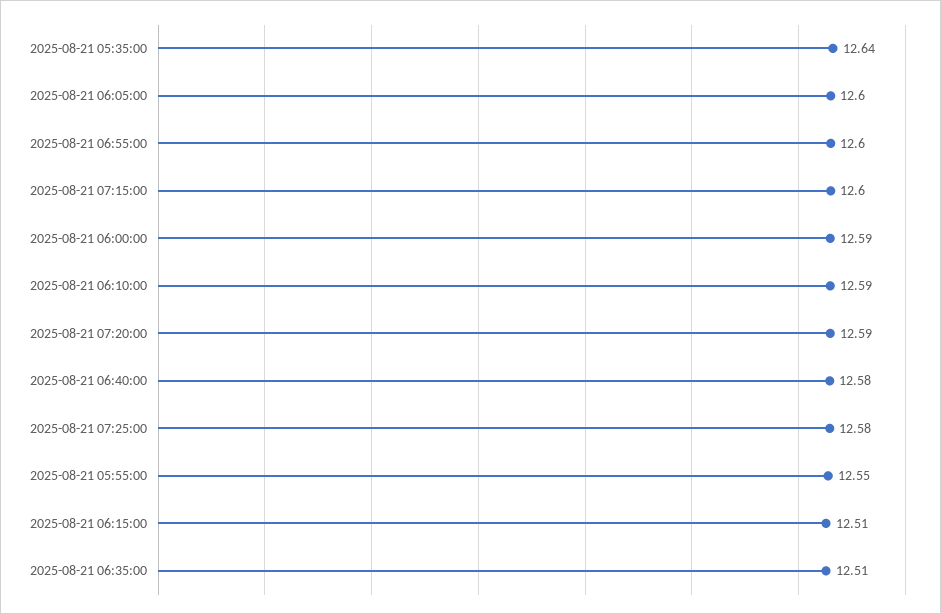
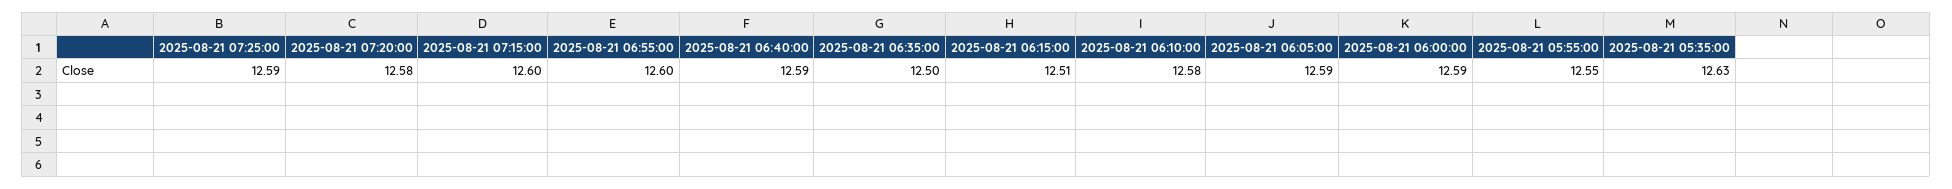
2025-08-21 05:35:00: 12.64 -> 12.63
2025-08-21 06:05:00: 12.6 -> 12.59
2025-08-21 06:10:00: 12.59 -> 12.58
2025-08-21 07:20:00: 12.59 -> 12.58
2025-08-21 06:40:00: 12.58 -> 12.59
2025-08-21 07:25:00: 12.58 -> 12.59
2025-08-21 06:35:00: 12.51 -> 12.5

